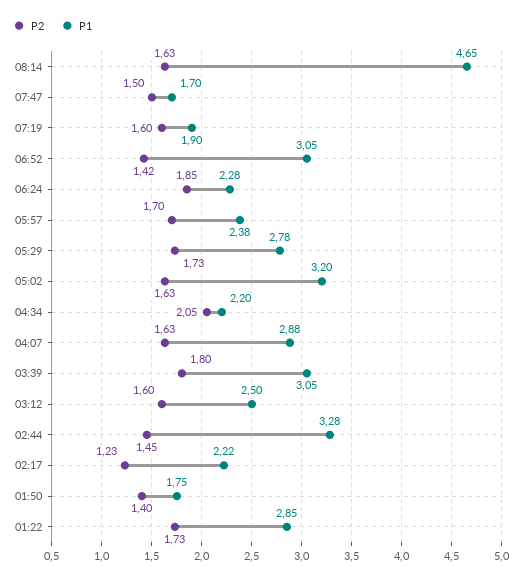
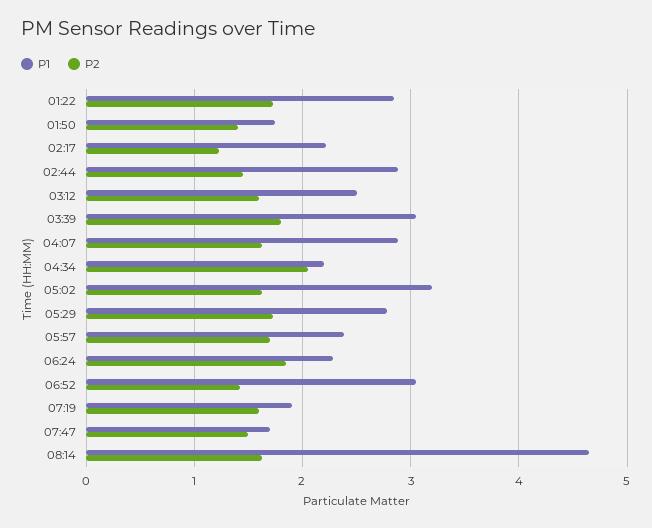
P1, 02:44: 3.28 -> 2.9

